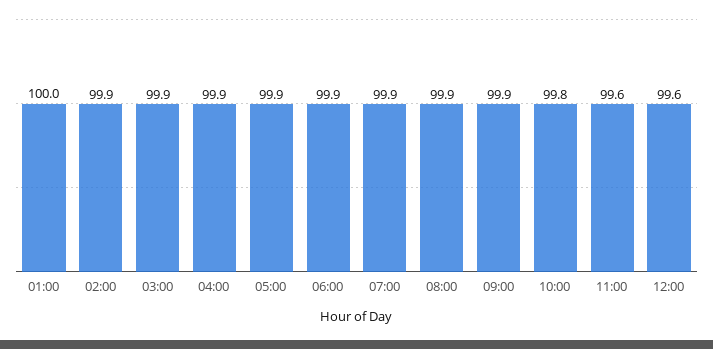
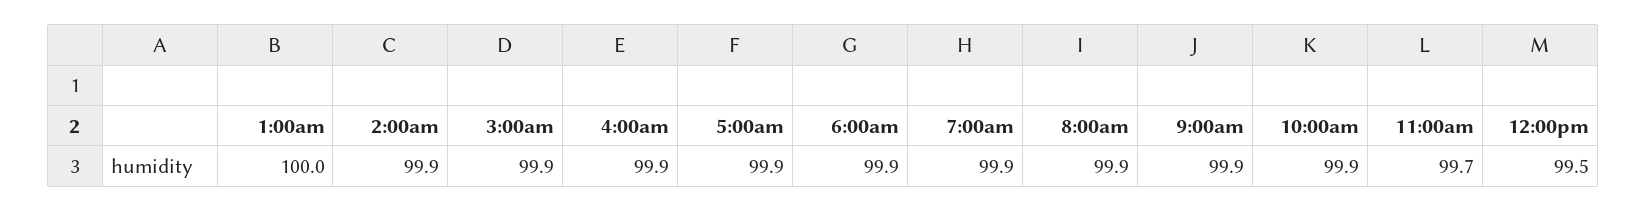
10:00: 99.8 -> 99.9
11:00: 99.6 -> 99.7
12:00: 99.6 -> 99.5

